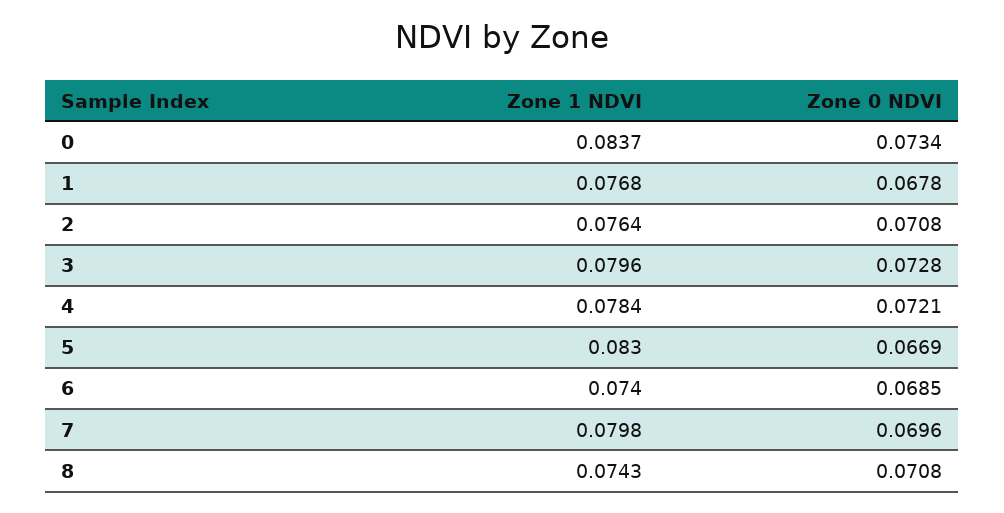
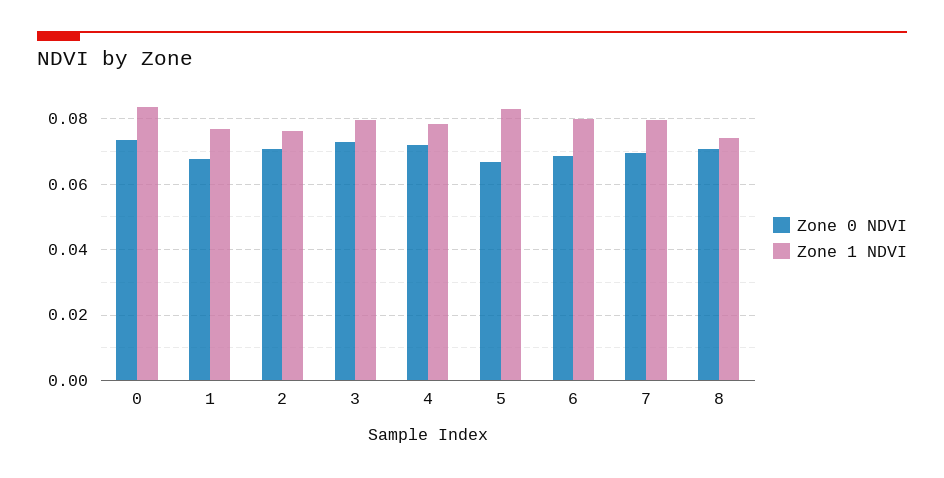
Zone 1 NDVI, 6: 0.074 -> 0.08

